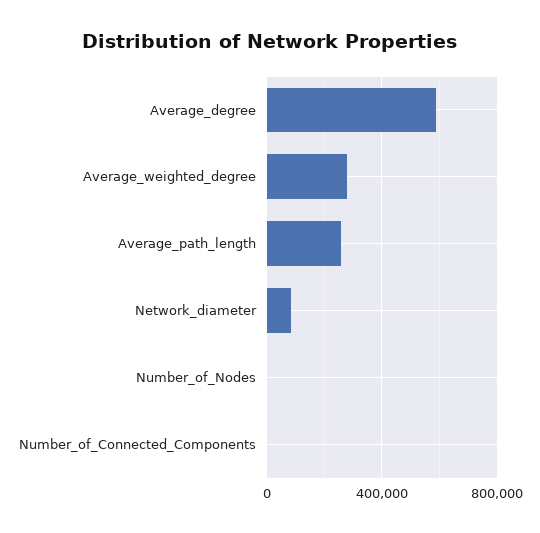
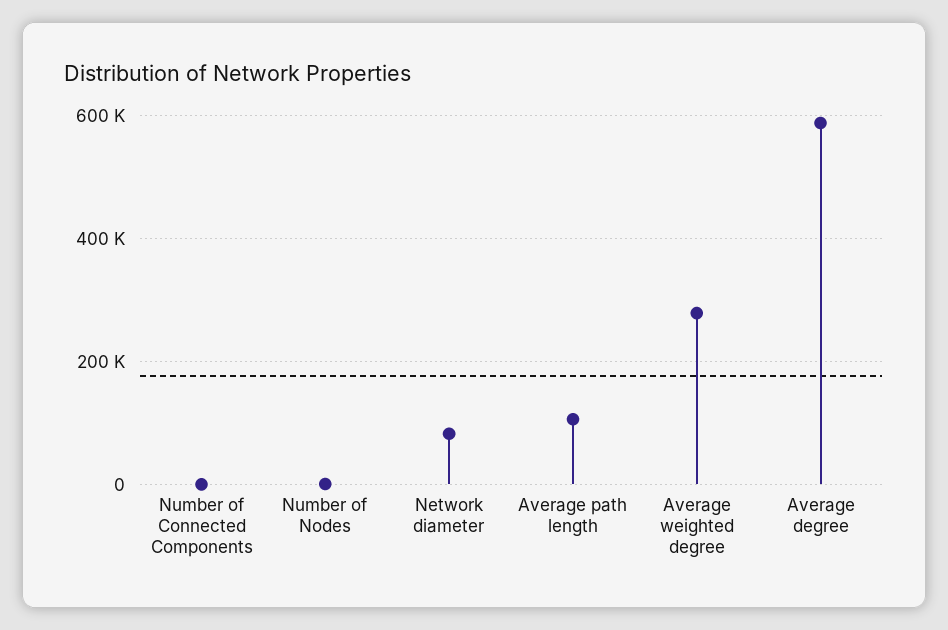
Average_path_length: 250000 -> 100000

